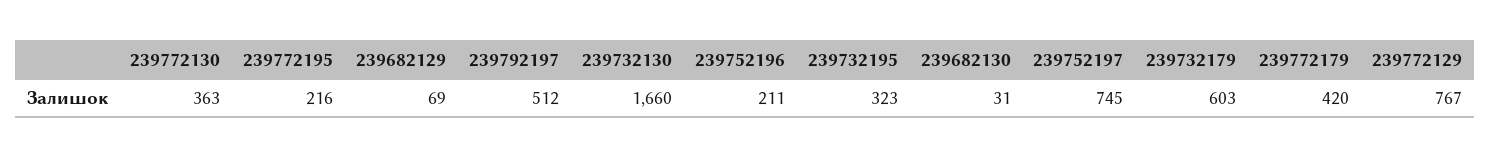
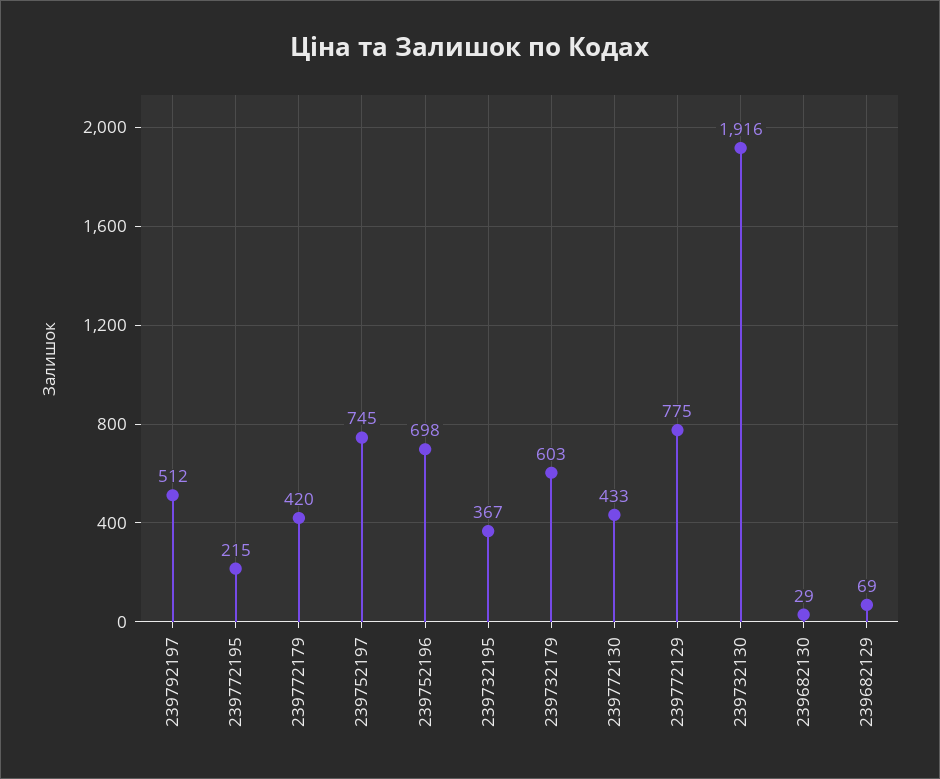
239772130: 363 -> 433
239772195: 216 -> 215
239732130: 1660 -> 1916
239752196: 211 -> 698
239732195: 323 -> 367
239682130: 31 -> 29
239772129: 767 -> 775

